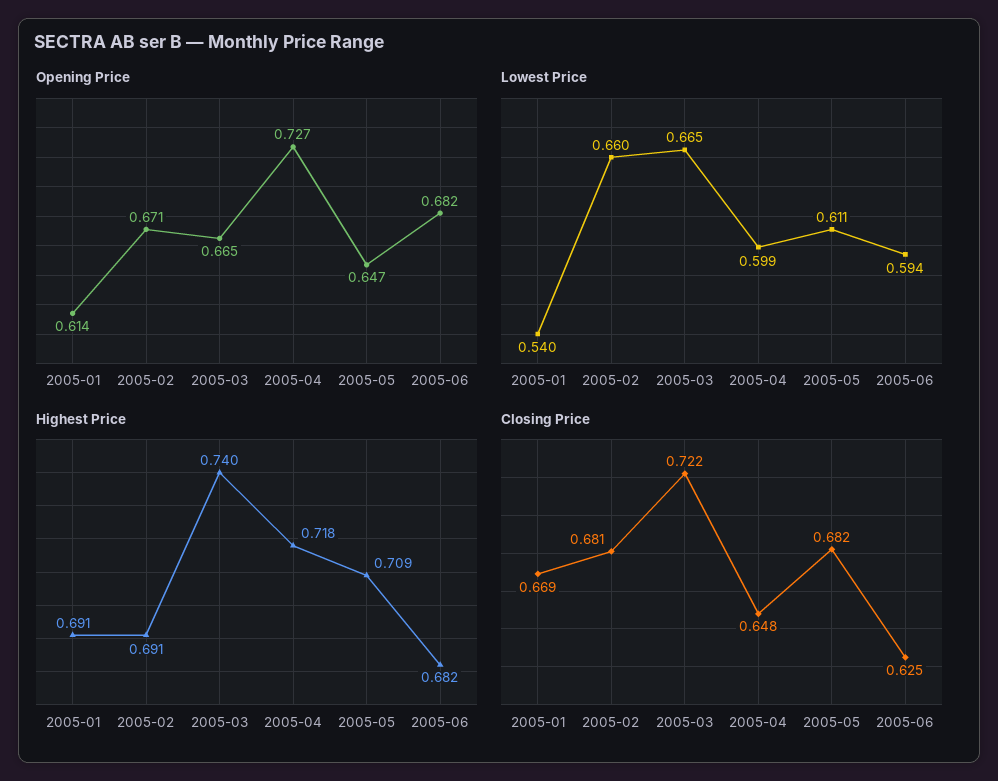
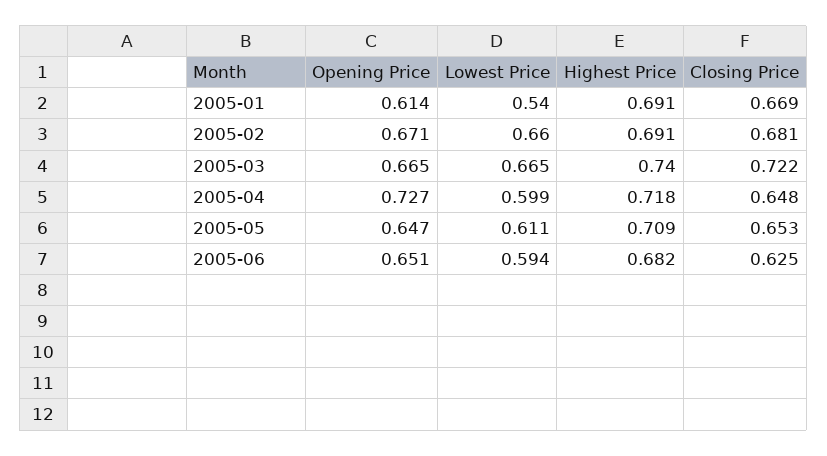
Opening Price, 2005-06: 0.682 -> 0.651
Closing Price, 2005-05: 0.682 -> 0.653

